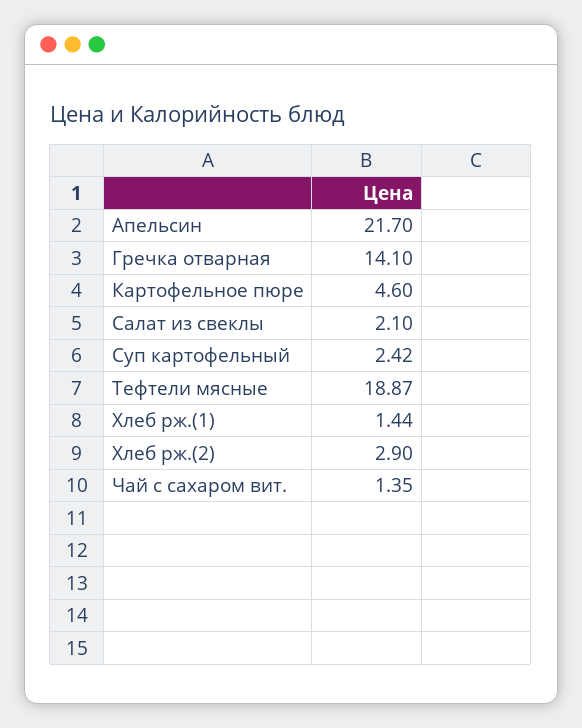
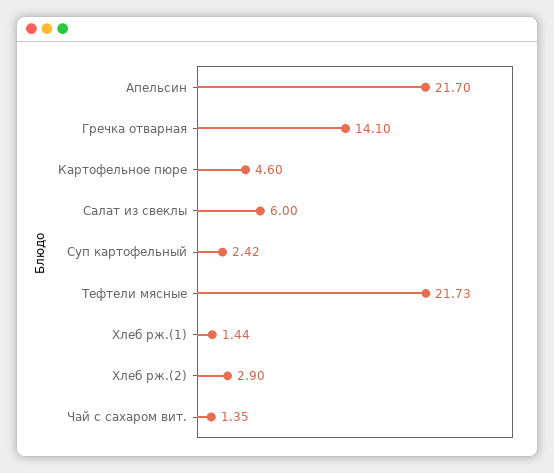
Салат из свеклы: 2.1 -> 6
Тефтели мясные: 18.87 -> 21.73

